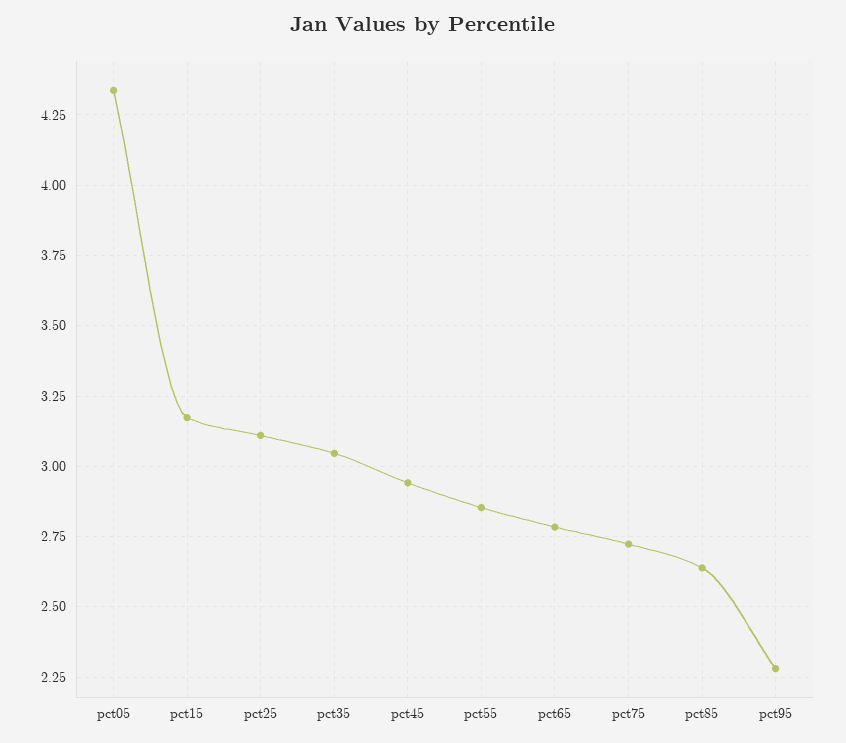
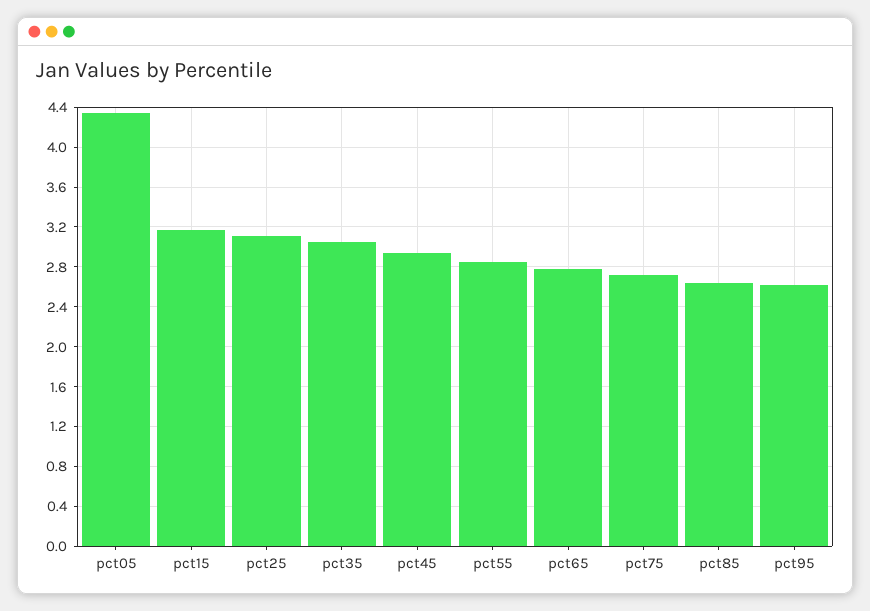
pct95: 2.275 -> 2.6

